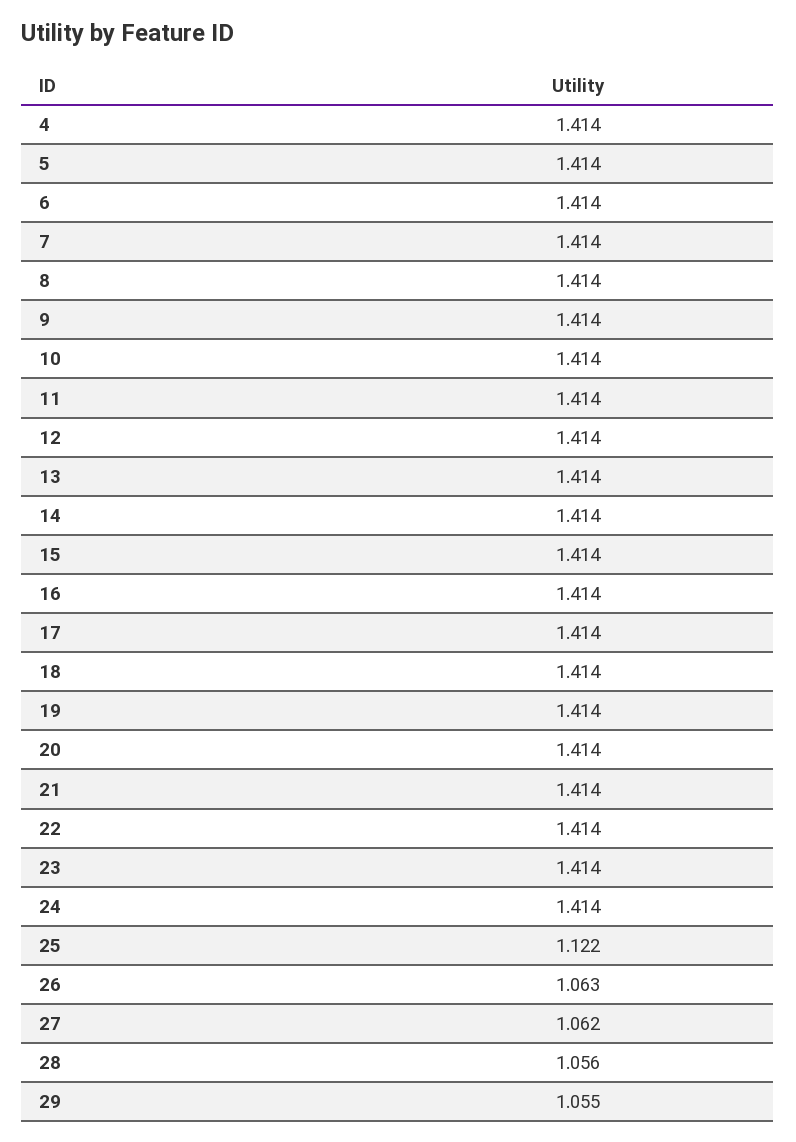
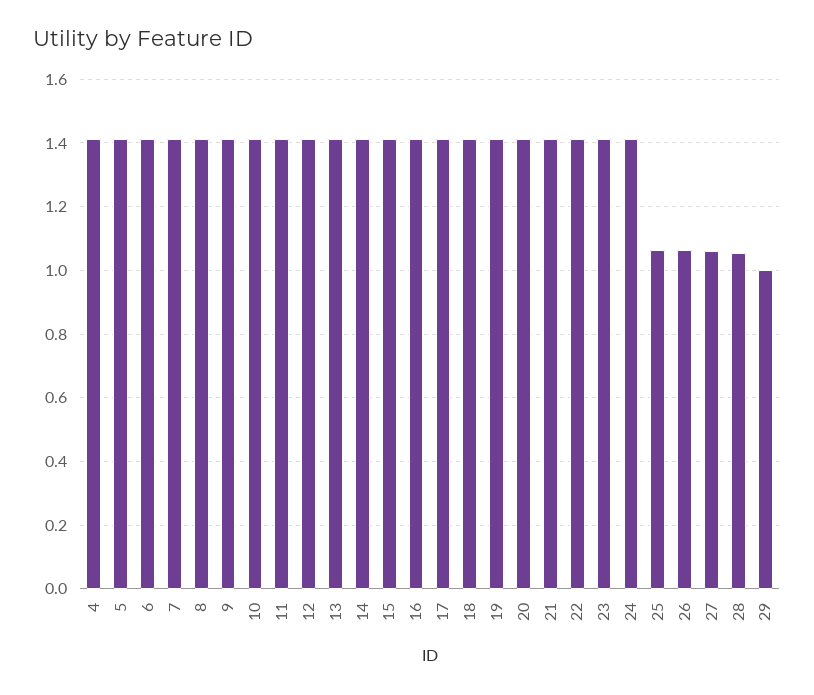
25: 1.122 -> 1.06
29: 1.055 -> 1

